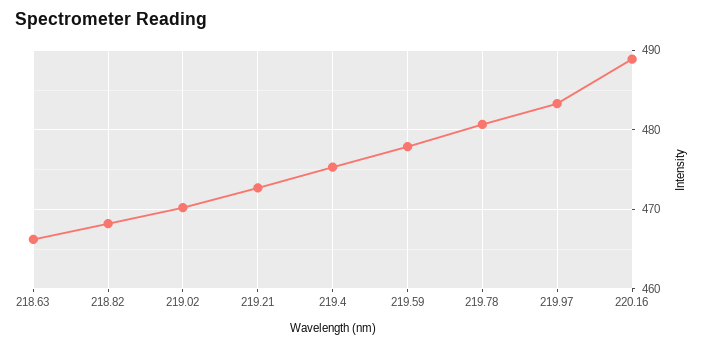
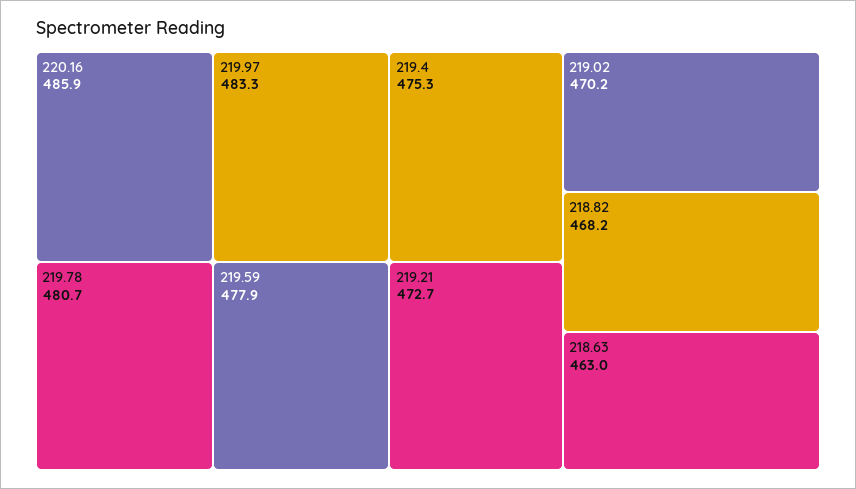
218.63: 466 -> 463
220.16: 489 -> 485.9

